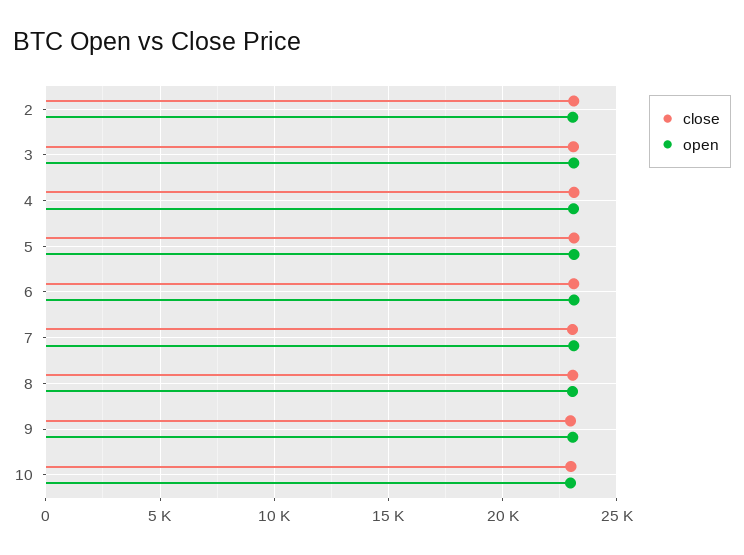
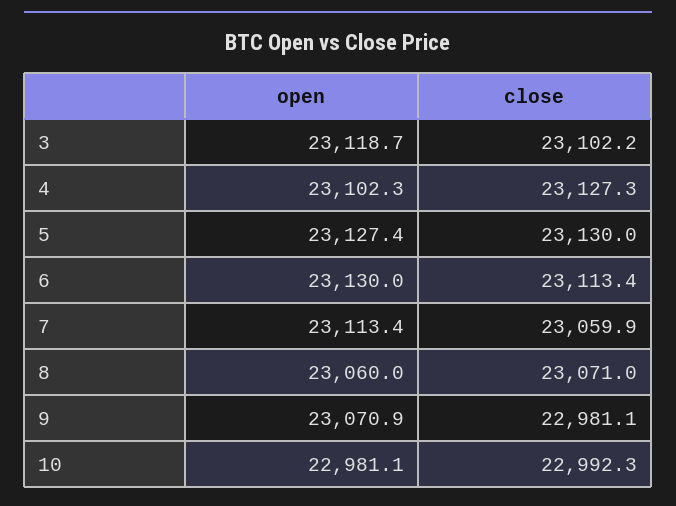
close, 2: 23000 -> none
open, 2: 23000 -> none

